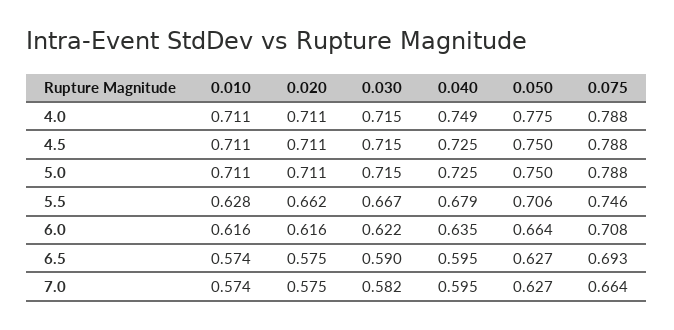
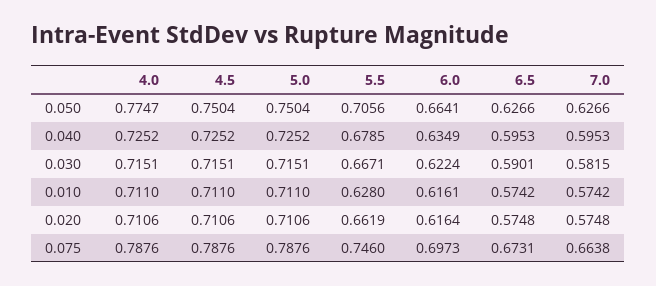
0.040, 4.0: 0.749 -> 0.7252
0.075, 6.0: 0.708 -> 0.6973
0.075, 6.5: 0.693 -> 0.6731

